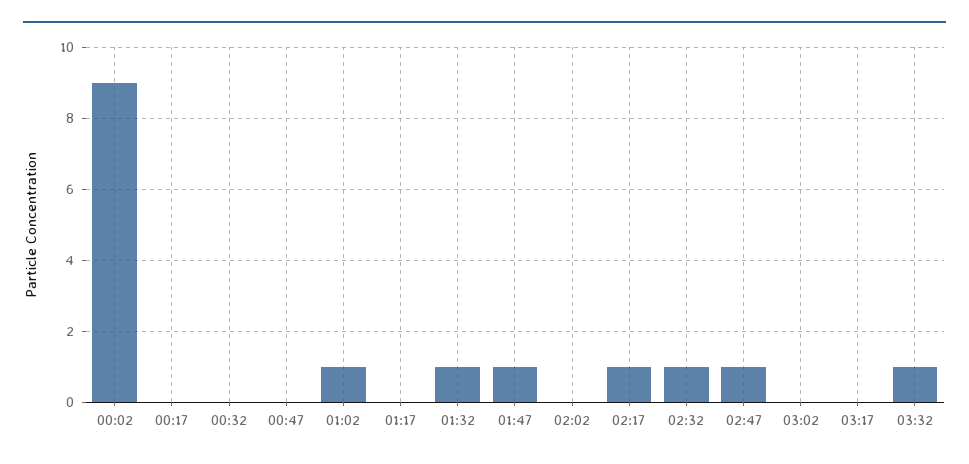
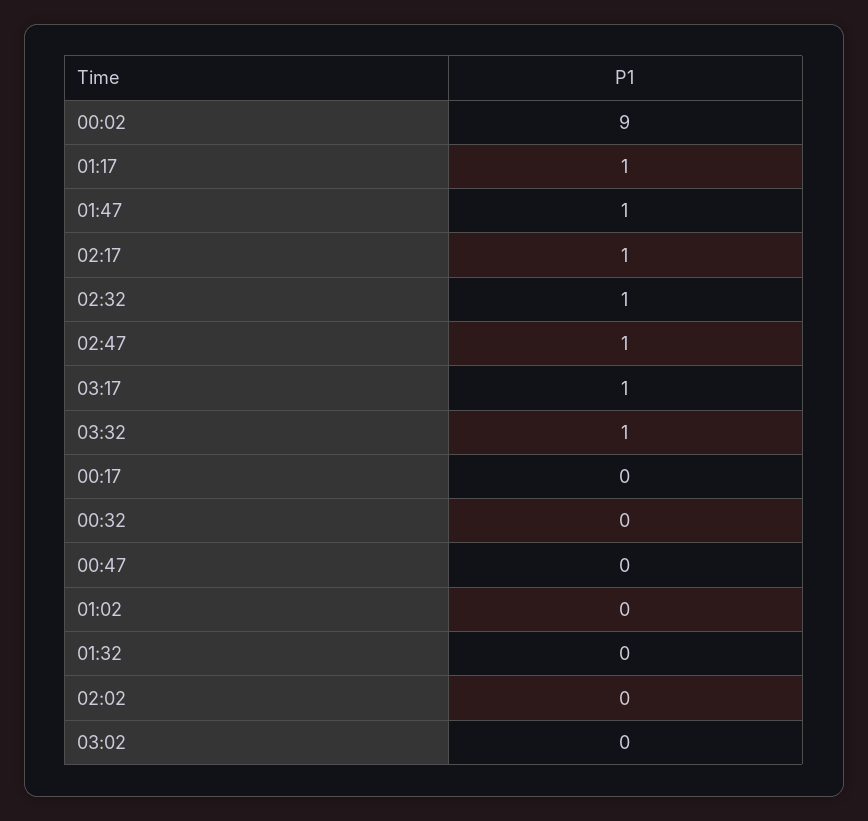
01:02: 1 -> 0
01:17: 0 -> 1
01:32: 1 -> 0
03:17: 0 -> 1

